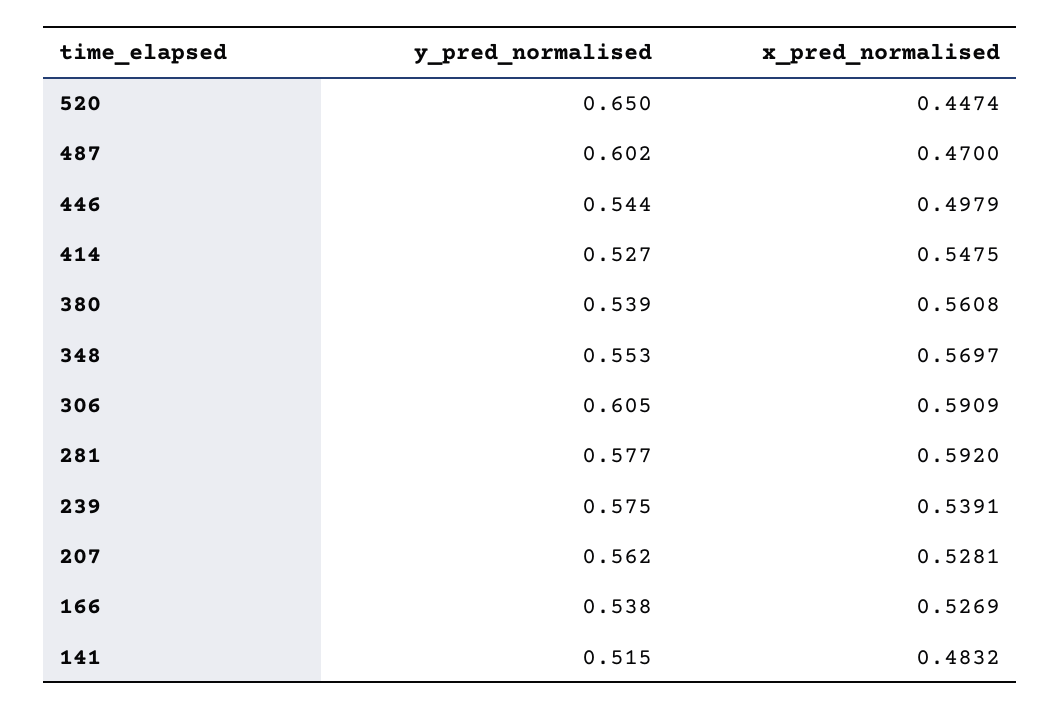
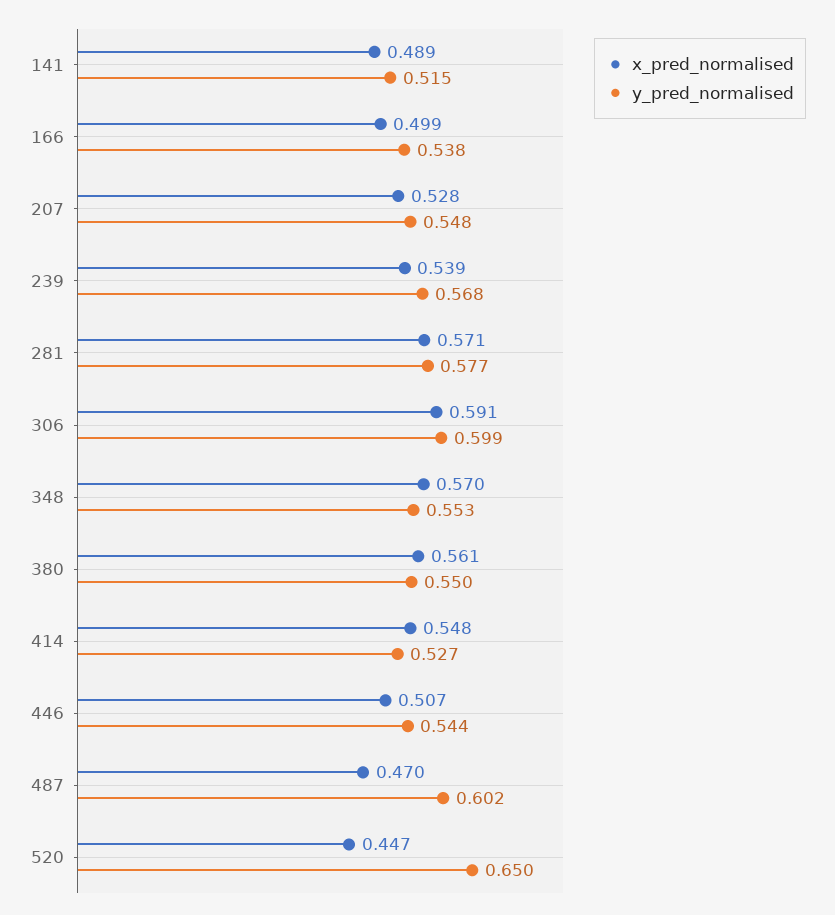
x_pred_normalised, 446: 0.4979 -> 0.507
y_pred_normalised, 380: 0.539 -> 0.55
y_pred_normalised, 306: 0.605 -> 0.599
x_pred_normalised, 281: 0.592 -> 0.571
y_pred_normalised, 239: 0.575 -> 0.568
y_pred_normalised, 207: 0.562 -> 0.548
x_pred_normalised, 166: 0.5269 -> 0.499
x_pred_normalised, 141: 0.4832 -> 0.489

